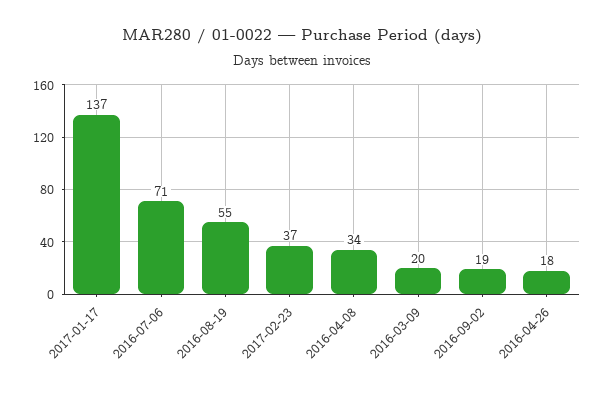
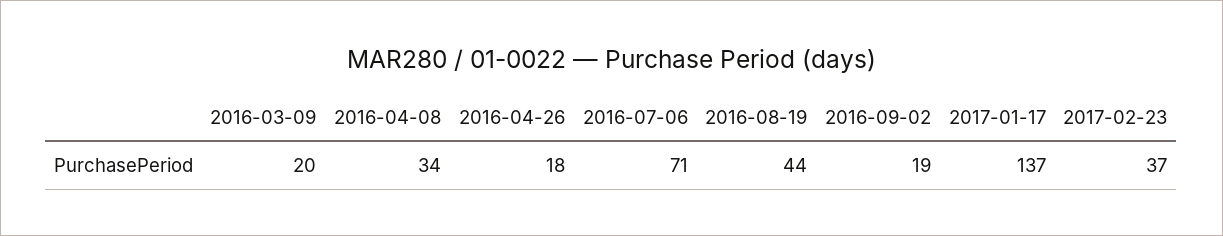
2016-08-19: 55 -> 44

